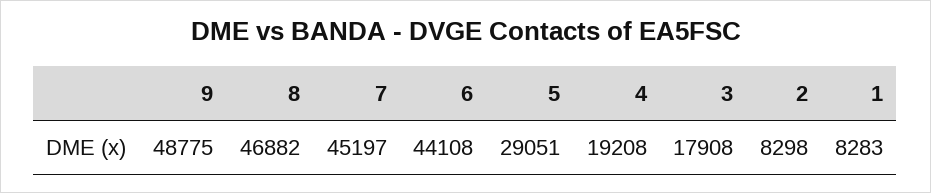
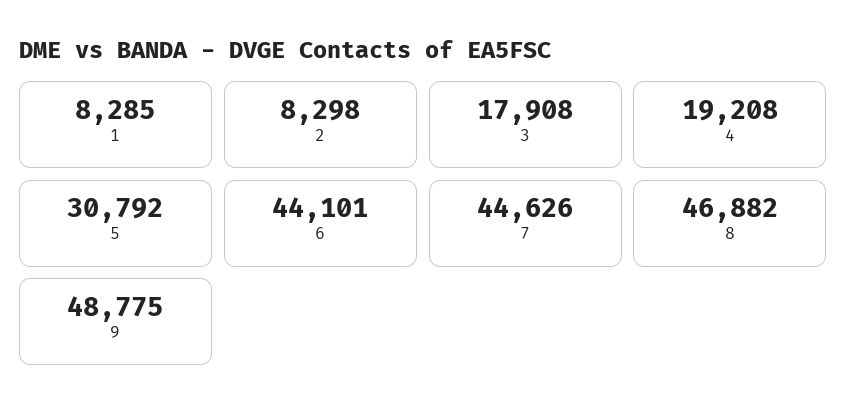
7: 45197 -> 44626
6: 44108 -> 44101
5: 29051 -> 30792
1: 8283 -> 8285

